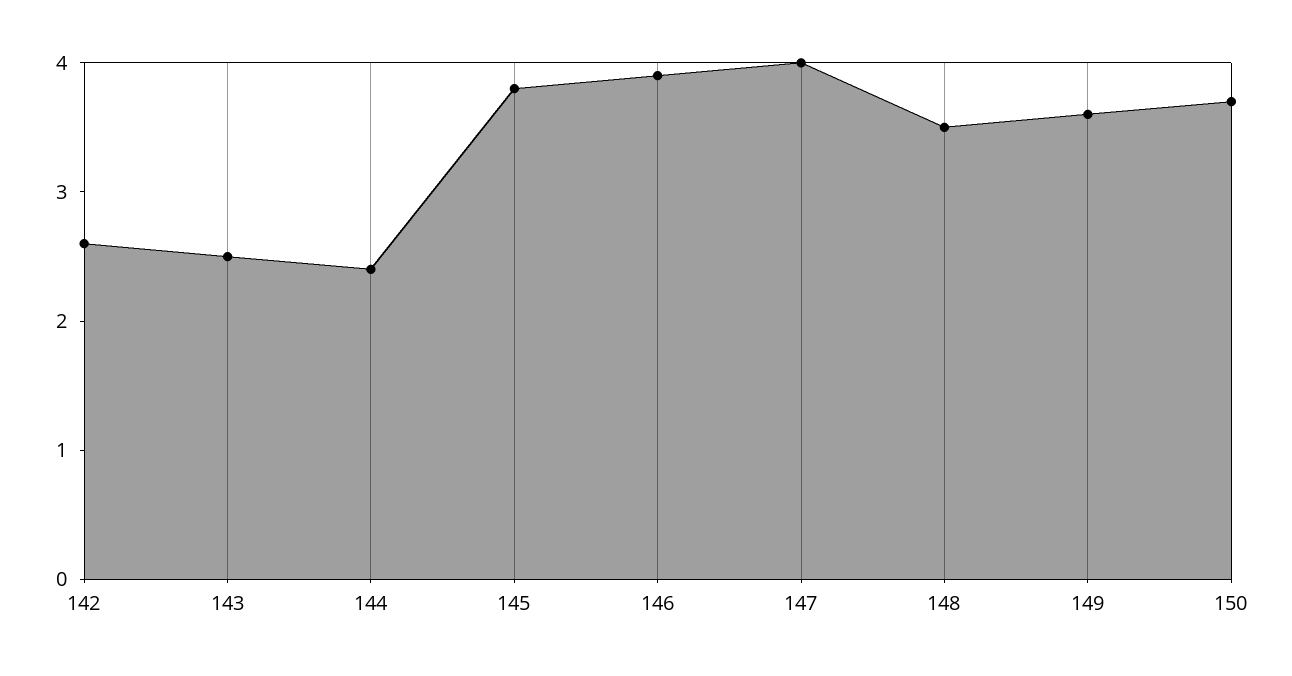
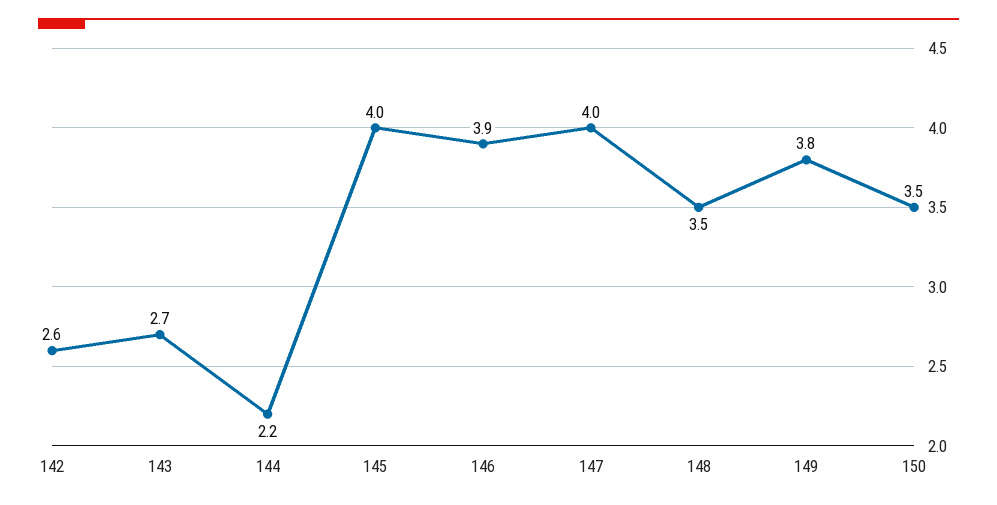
143: 2.5 -> 2.7
144: 2.4 -> 2.2
145: 3.8 -> 4
149: 3.6 -> 3.8
150: 3.7 -> 3.5

